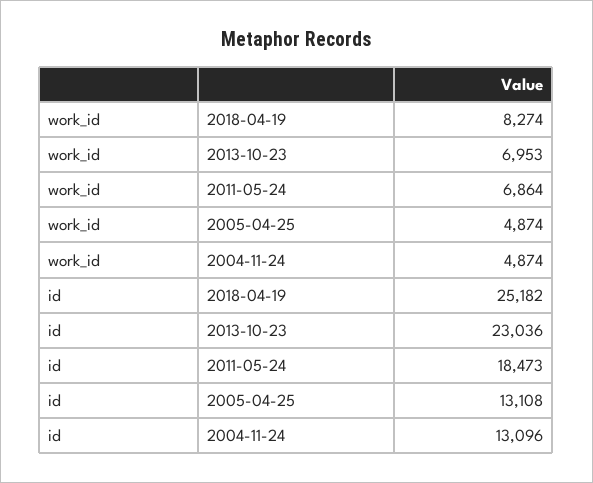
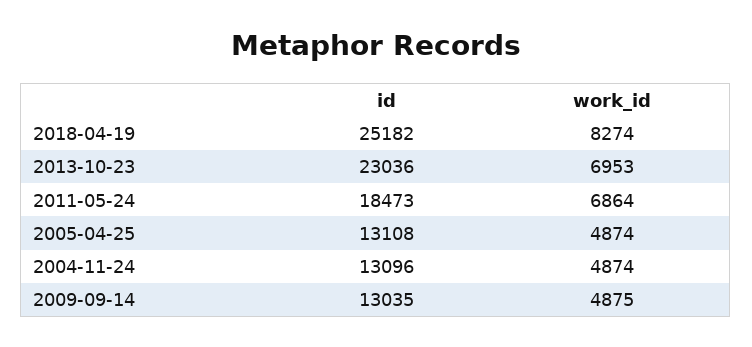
id, 2009-09-14: none -> 13035
work_id, 2009-09-14: none -> 4875

